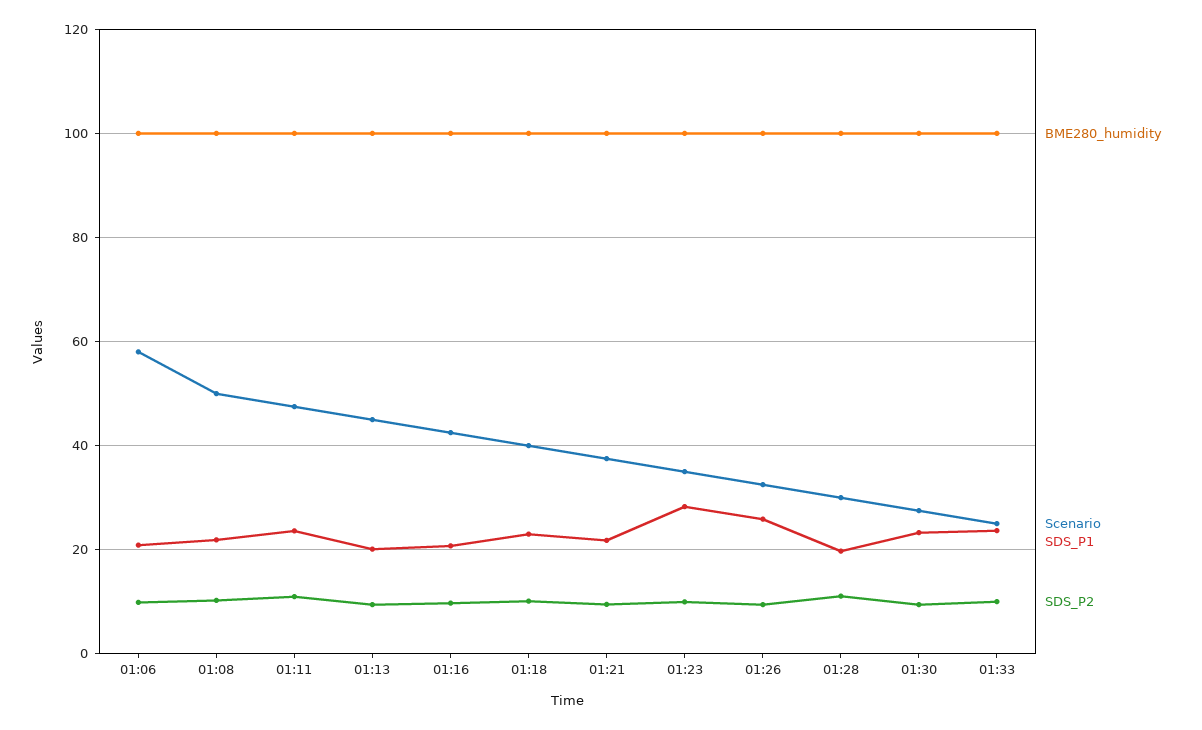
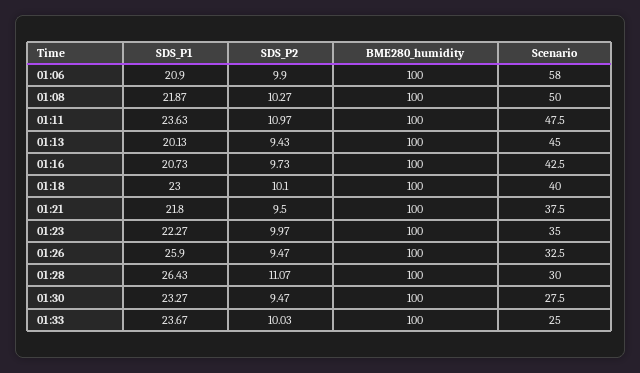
SDS_P1, 01:23: 28 -> 22.27
SDS_P1, 01:28: 20 -> 26.43

